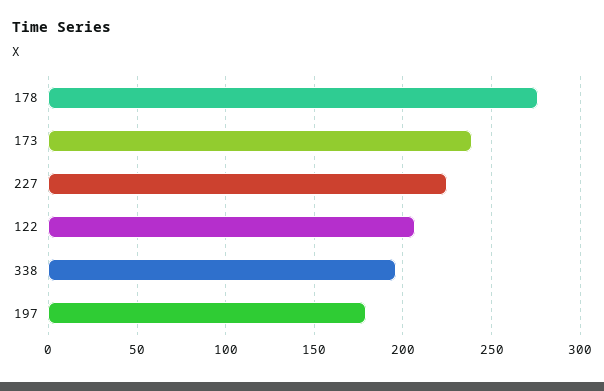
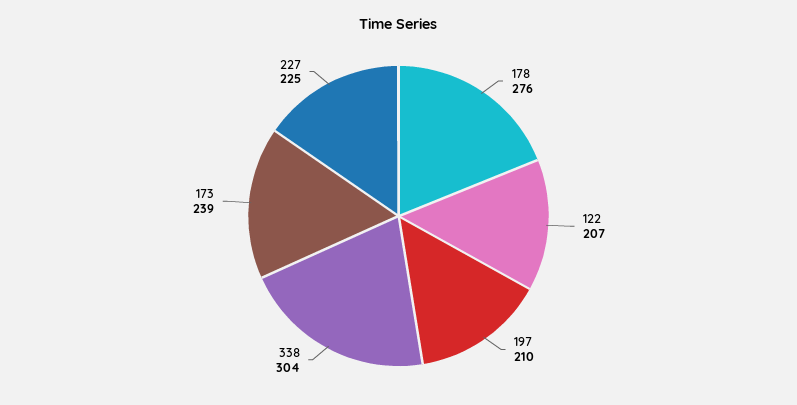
338: 195 -> 304
197: 180 -> 210

